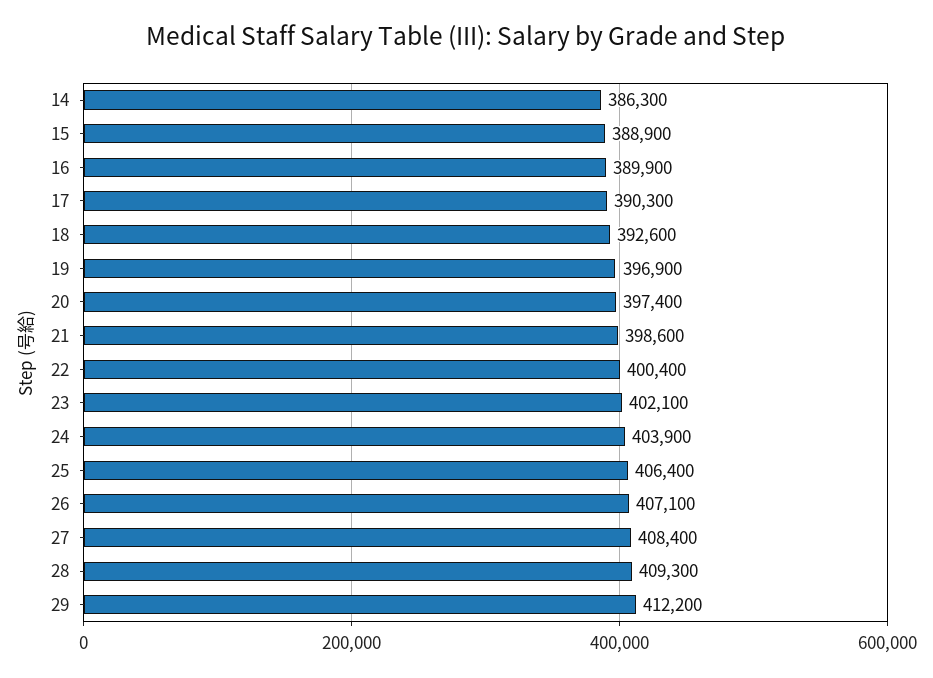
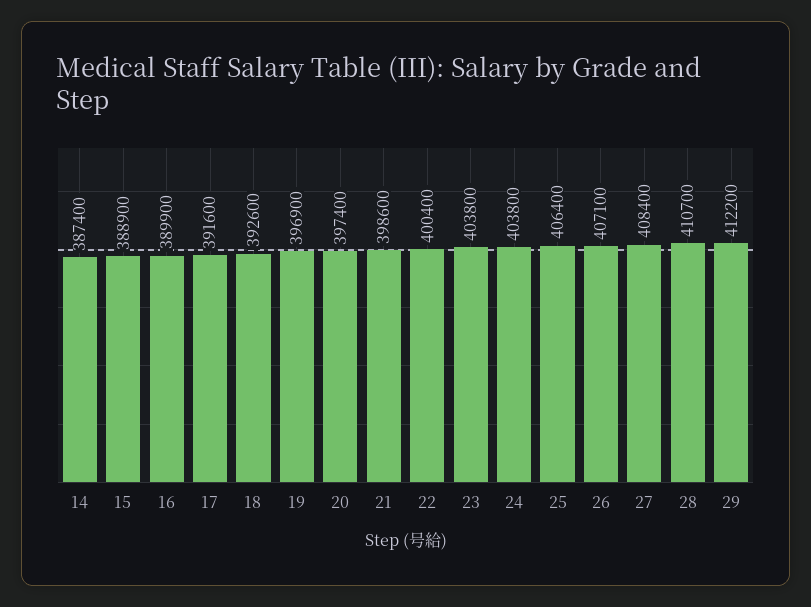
14: 386300 -> 387400
17: 390300 -> 391600
23: 402100 -> 403800
24: 403900 -> 403800
28: 409300 -> 410700

